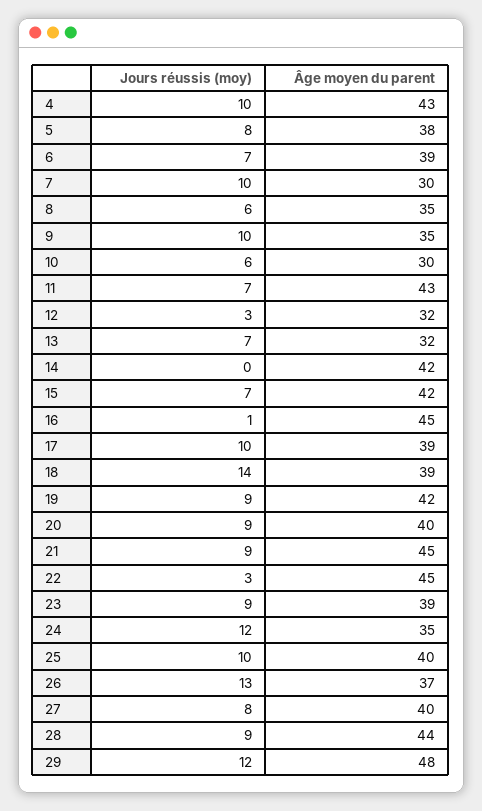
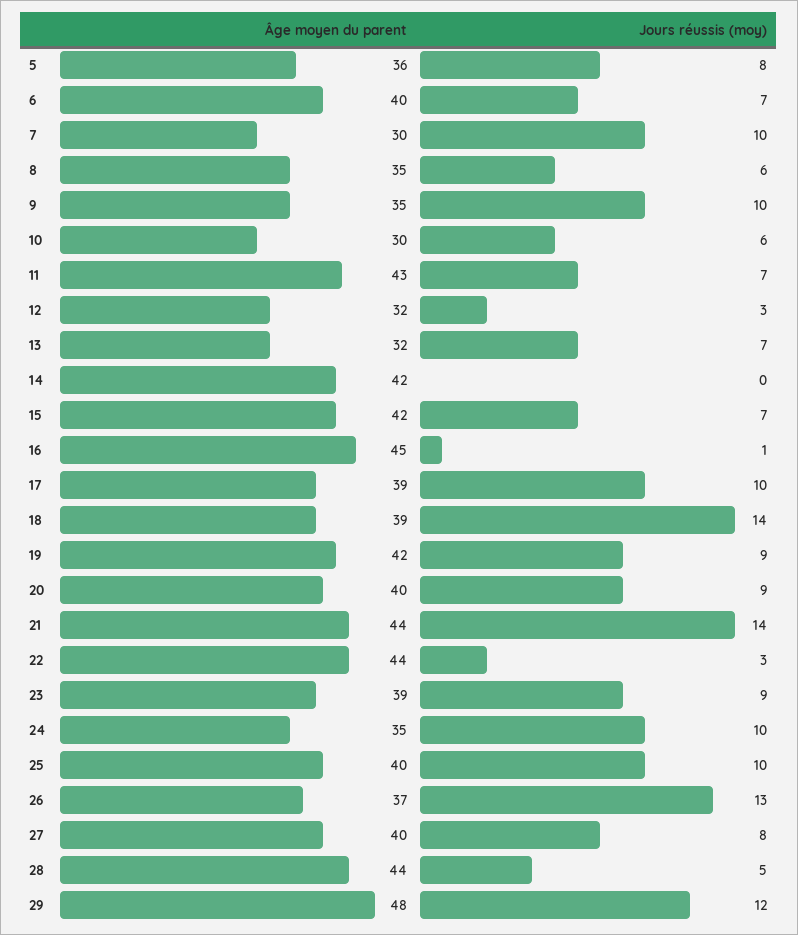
Jours réussis (moy), 4: 10 -> none
Âge moyen du parent, 4: 43 -> none
Âge moyen du parent, 5: 38 -> 36
Âge moyen du parent, 6: 39 -> 40
Jours réussis (moy), 21: 9 -> 14
Âge moyen du parent, 21: 45 -> 44
Âge moyen du parent, 22: 45 -> 44
Jours réussis (moy), 24: 12 -> 10
Jours réussis (moy), 28: 9 -> 5

